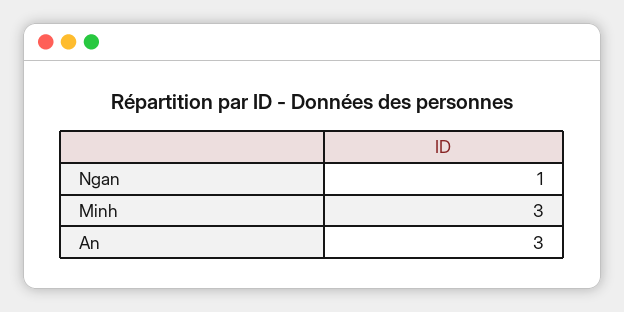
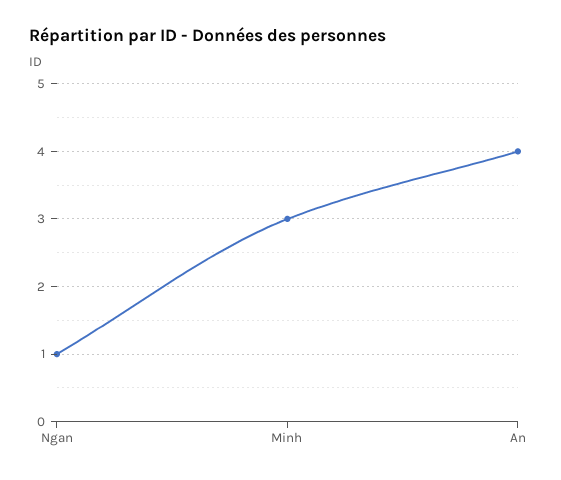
An: 3 -> 4

